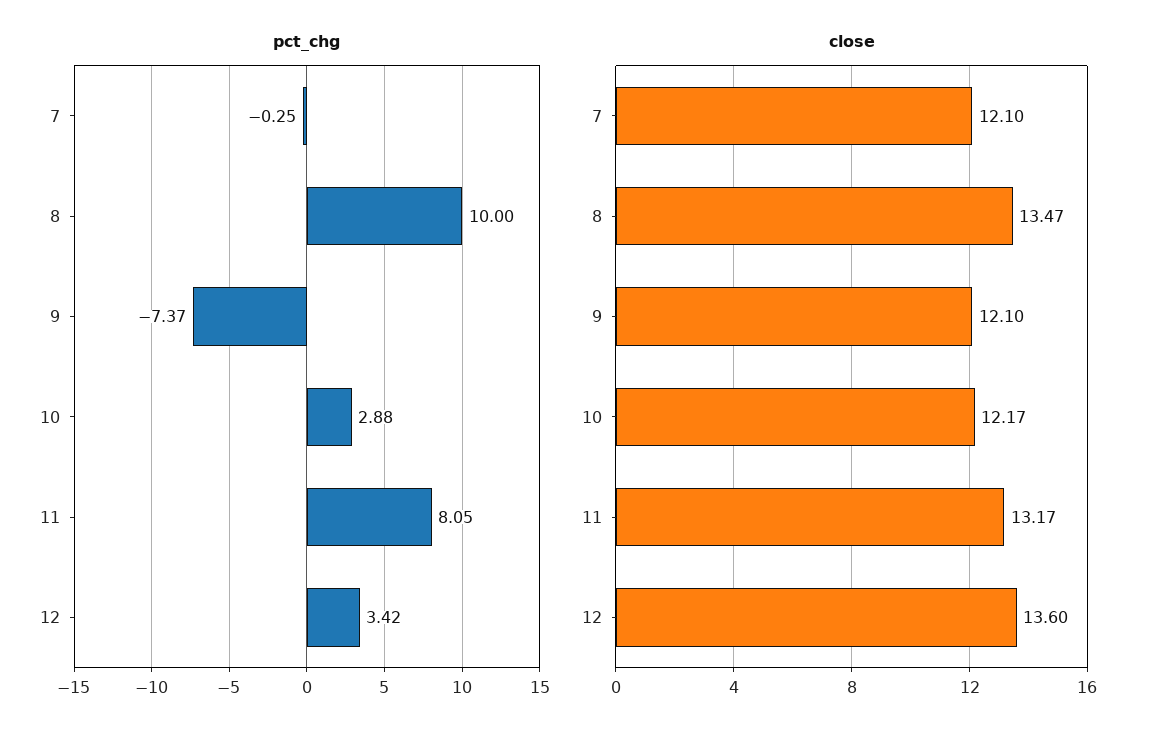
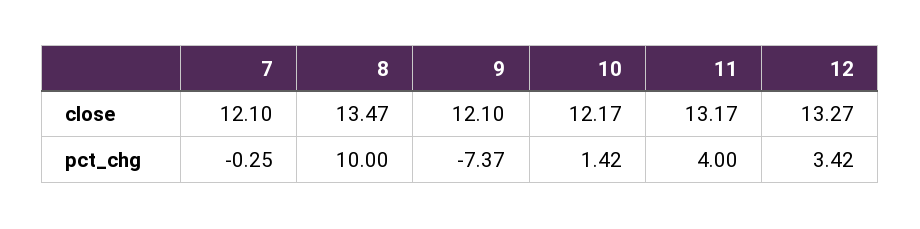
pct_chg, 10: 2.88 -> 1.42
pct_chg, 11: 8.05 -> 4
close, 12: 13.6 -> 13.27

